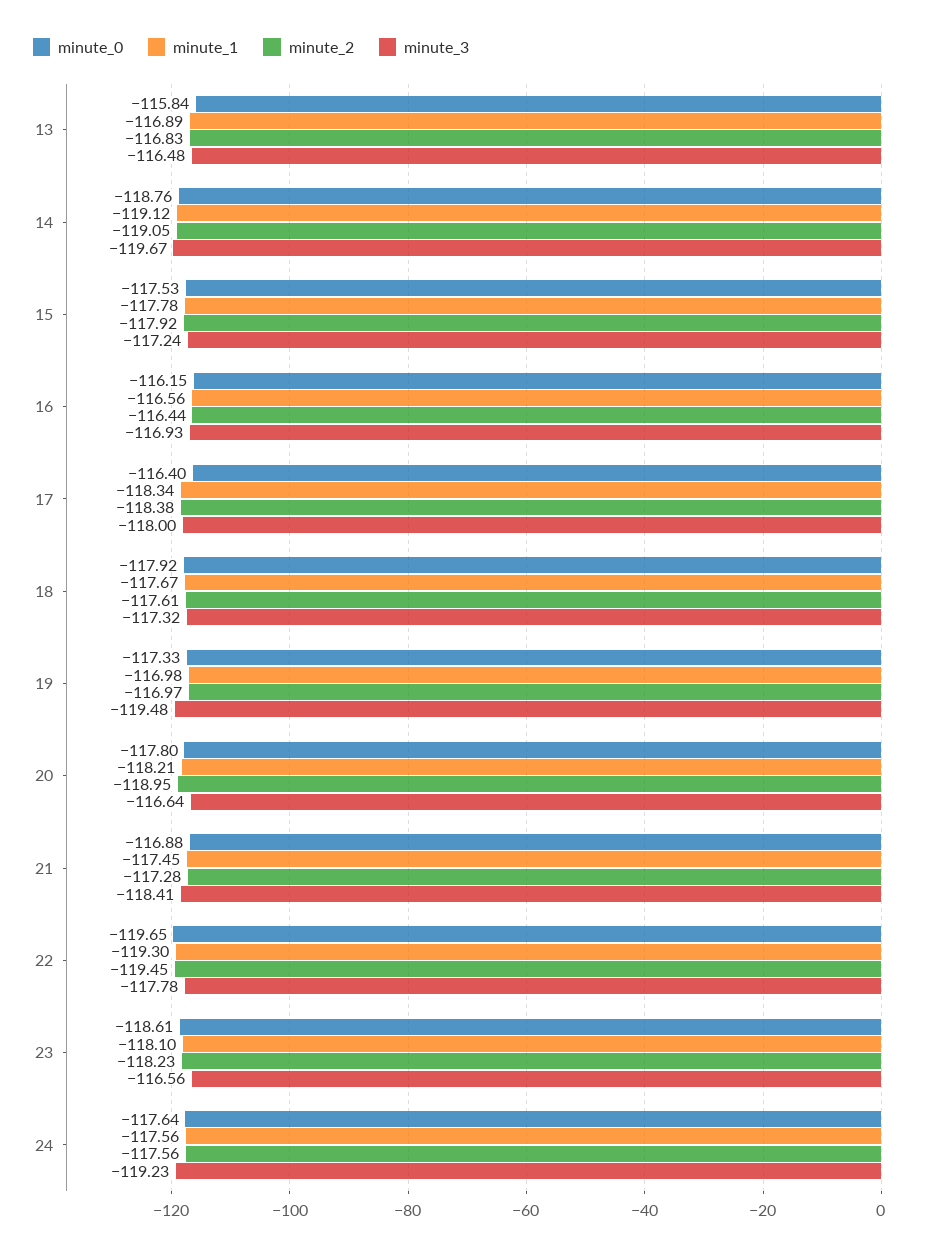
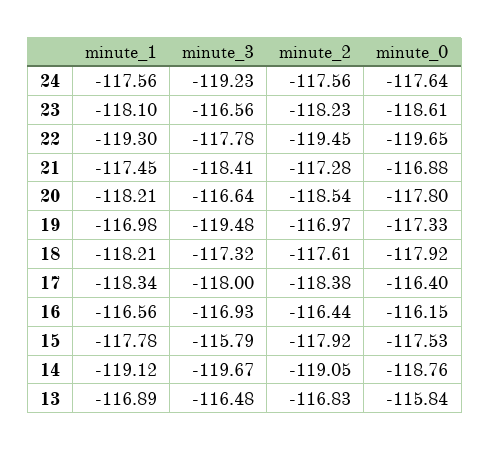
minute_3, 15: -117.24 -> -115.79
minute_1, 18: -117.67 -> -118.21
minute_2, 20: -118.95 -> -118.54

